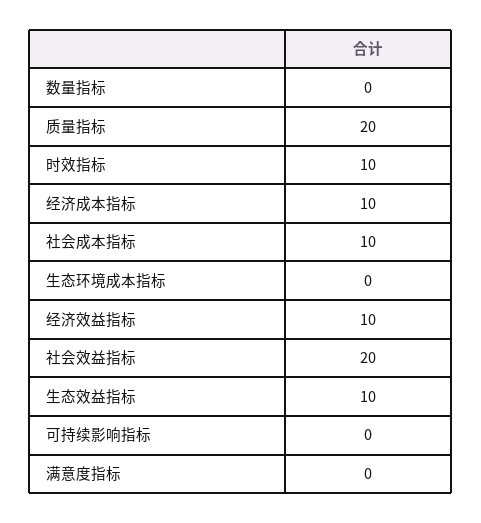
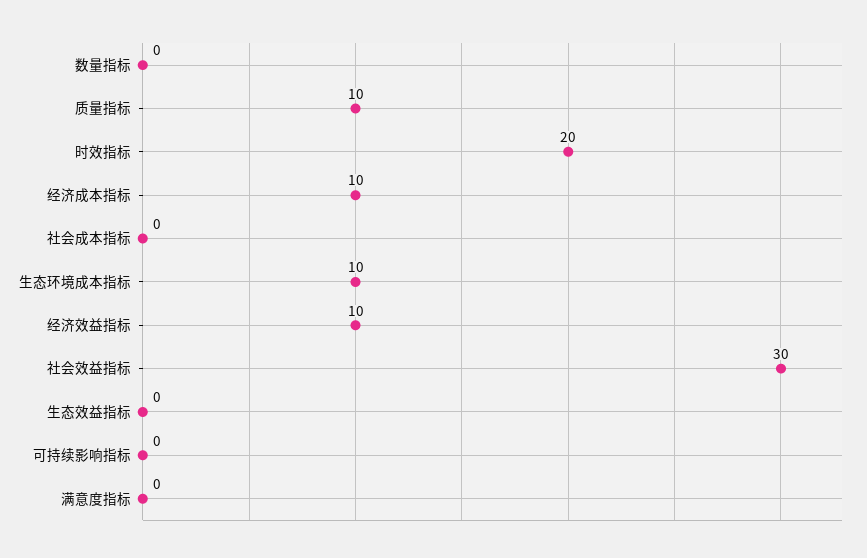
质量指标: 20 -> 10
时效指标: 10 -> 20
社会成本指标: 10 -> 0
生态环境成本指标: 0 -> 10
社会效益指标: 20 -> 30
生态效益指标: 10 -> 0

